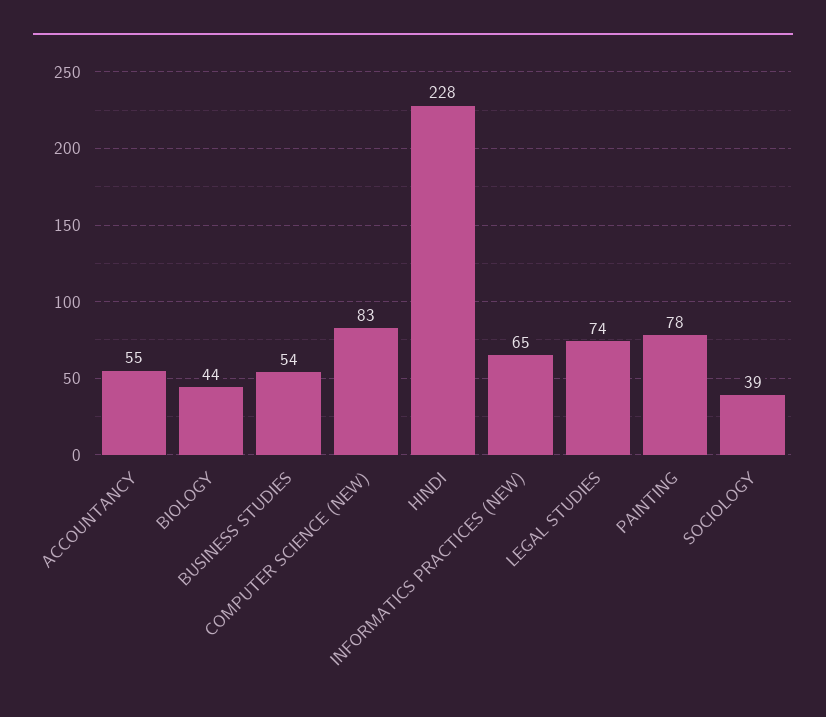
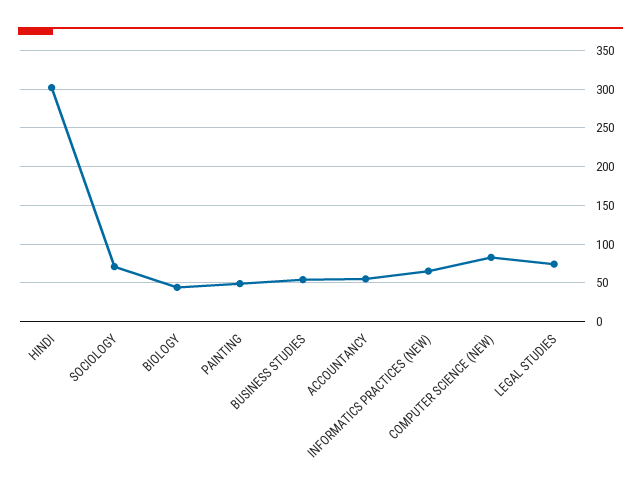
HINDI: 228 -> 300
PAINTING: 78 -> 50
SOCIOLOGY: 39 -> 70

